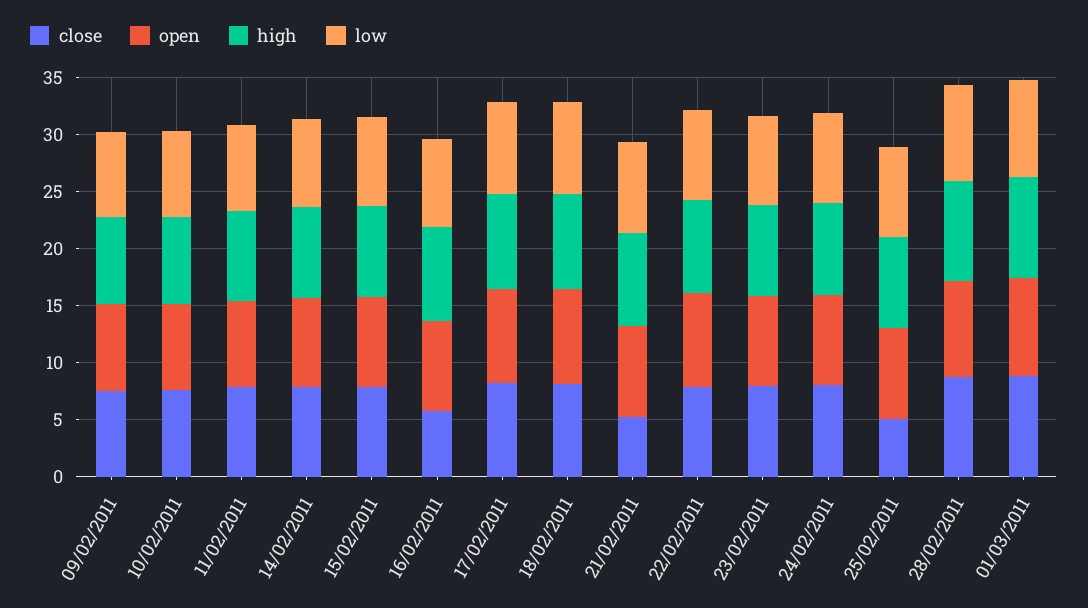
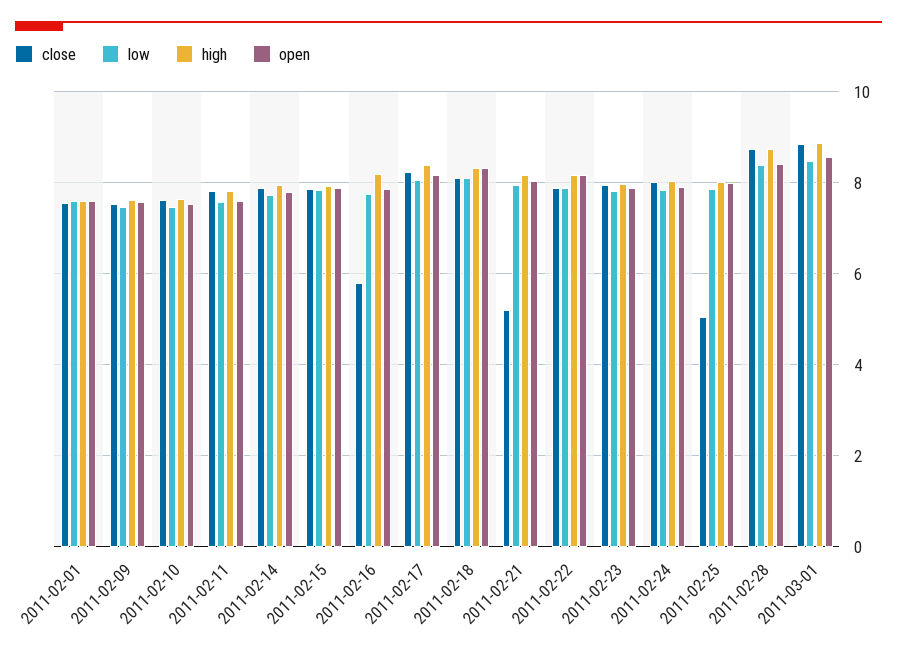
close, 2011-02-01: none -> 7.6
low, 2011-02-01: none -> 7.6
high, 2011-02-01: none -> 7.6
open, 2011-02-01: none -> 7.6

